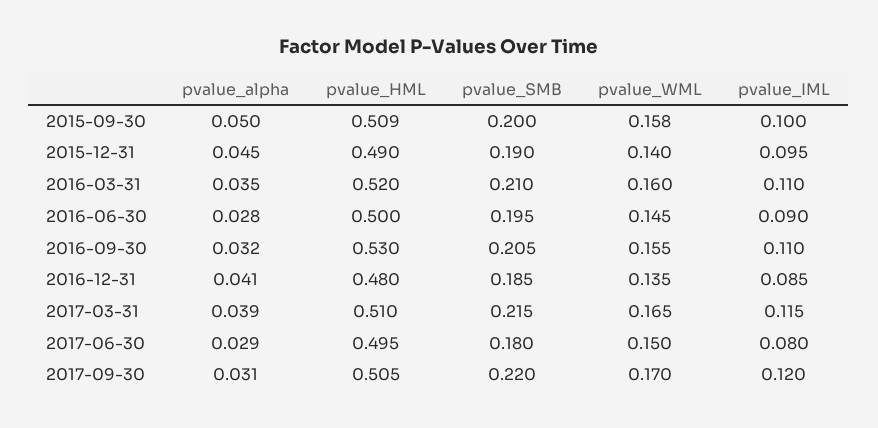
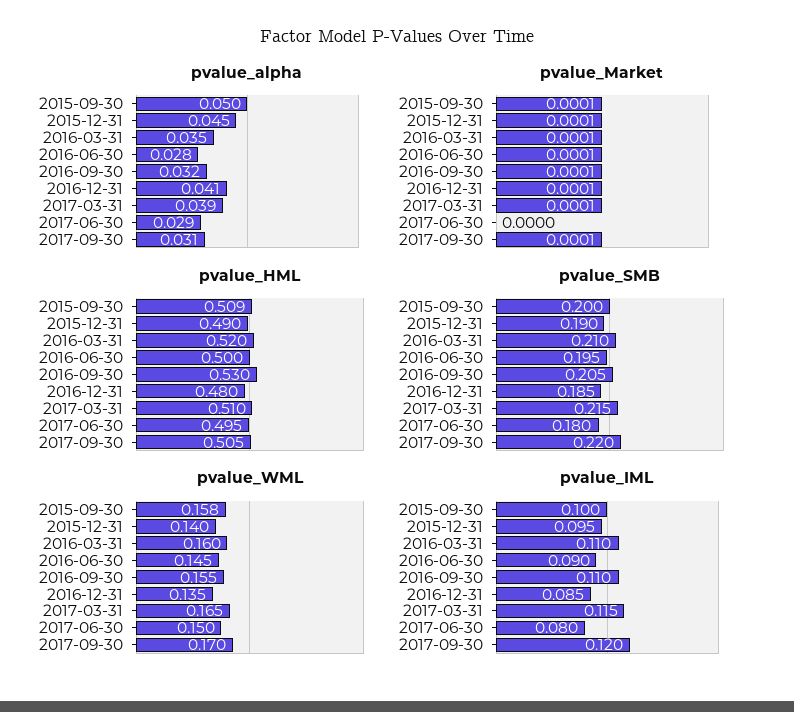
pvalue_Market, 2015-09-30: none -> 0.0001
pvalue_Market, 2015-12-31: none -> 0.0001
pvalue_Market, 2016-03-31: none -> 0.0001
pvalue_Market, 2016-06-30: none -> 0.0001
pvalue_Market, 2016-09-30: none -> 0.0001
pvalue_Market, 2016-12-31: none -> 0.0001
pvalue_Market, 2017-03-31: none -> 0.0001
pvalue_Market, 2017-06-30: none -> 0
pvalue_Market, 2017-09-30: none -> 0.0001

